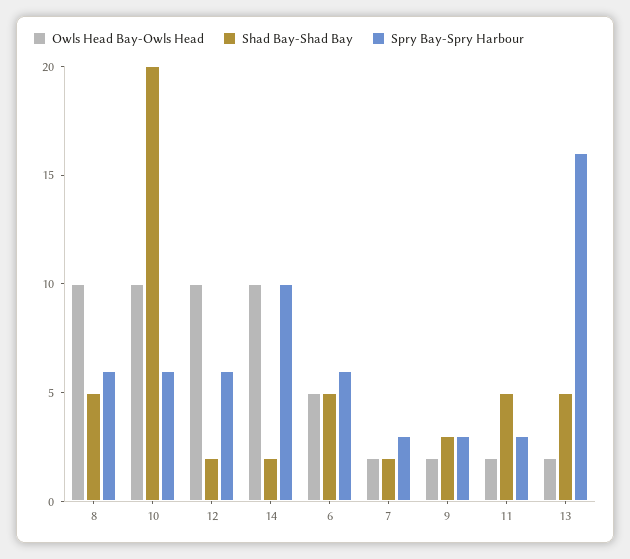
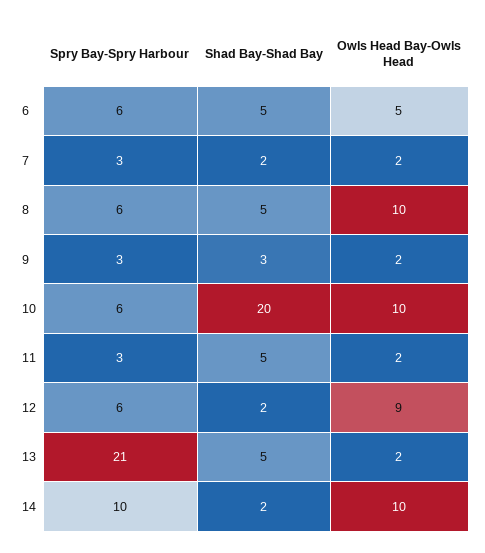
Owls Head Bay-Owls Head, 12: 10 -> 9
Spry Bay-Spry Harbour, 13: 16 -> 21

